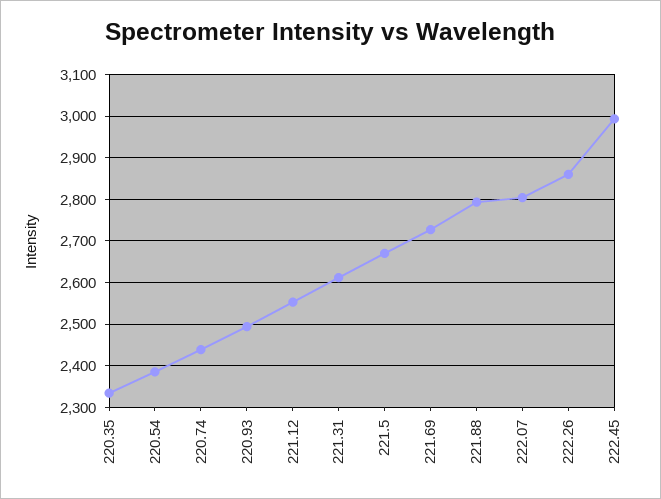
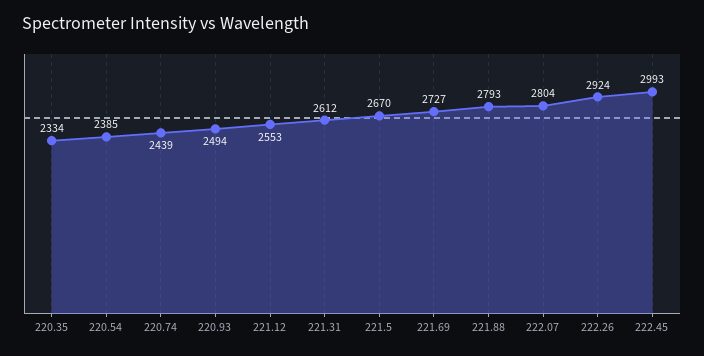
222.26: 2860 -> 2924

